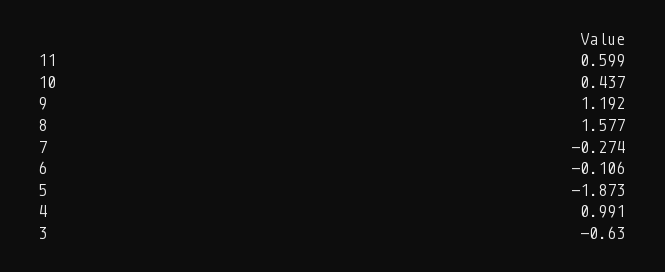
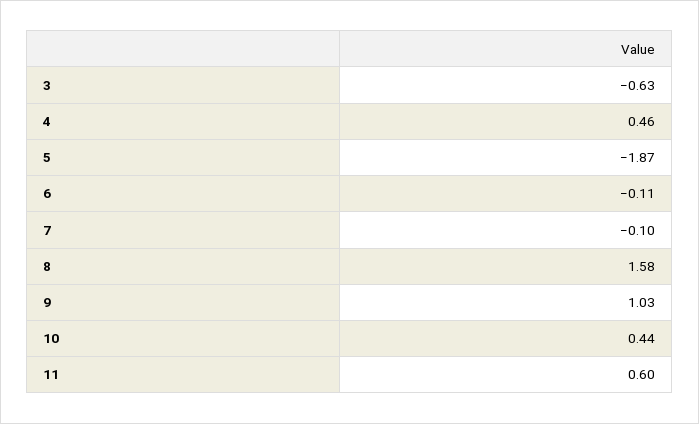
9: 1.192 -> 1.03
7: -0.274 -> -0.1
4: 0.991 -> 0.46

